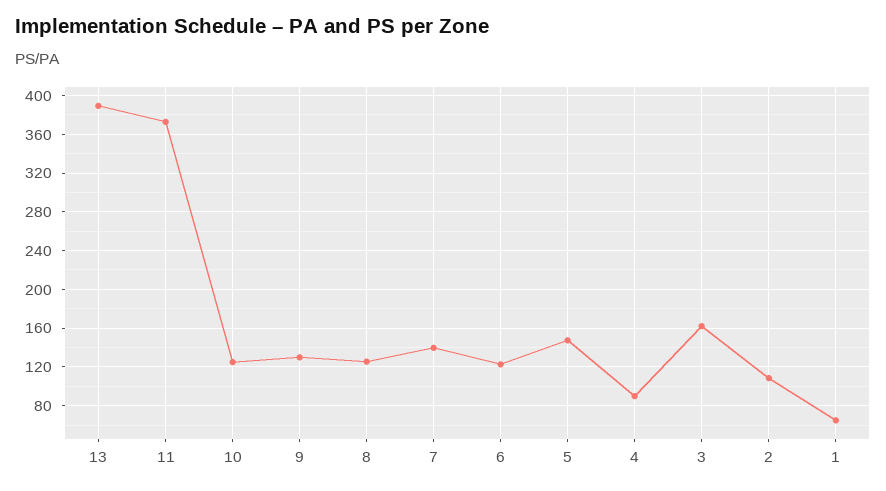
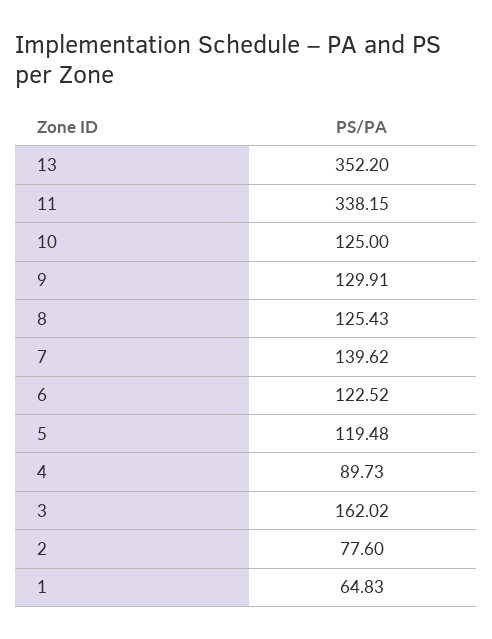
13: 390 -> 352.2
11: 370 -> 338.15
5: 150 -> 119.48
2: 110 -> 77.6

